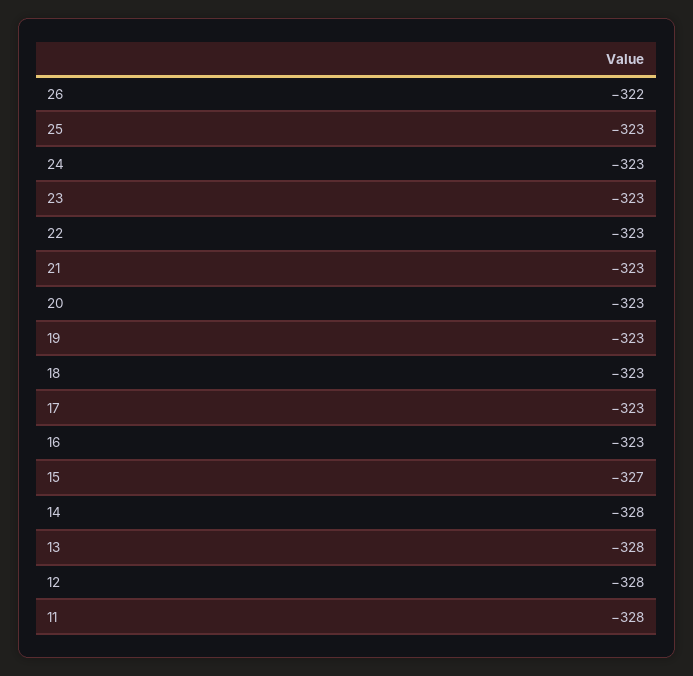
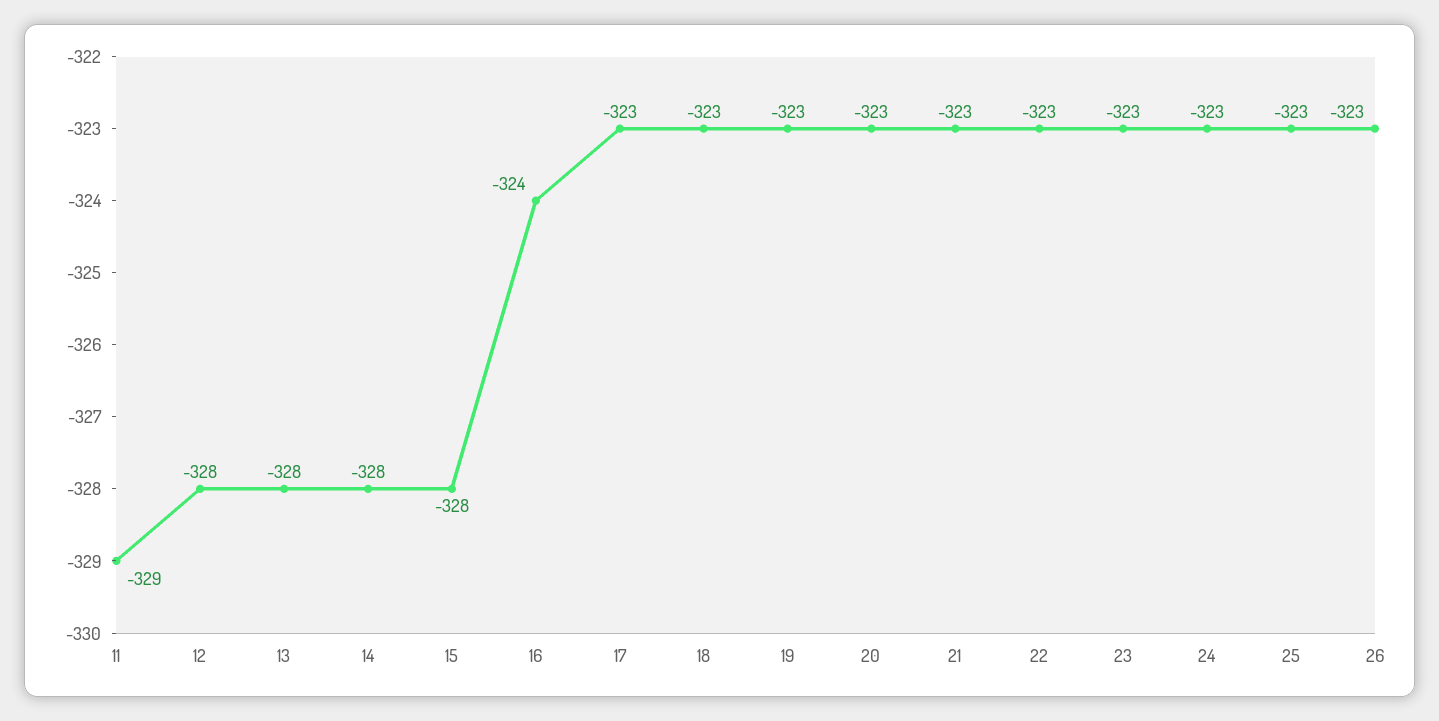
26: -322 -> -323
16: -323 -> -324
15: -327 -> -328
11: -328 -> -329

